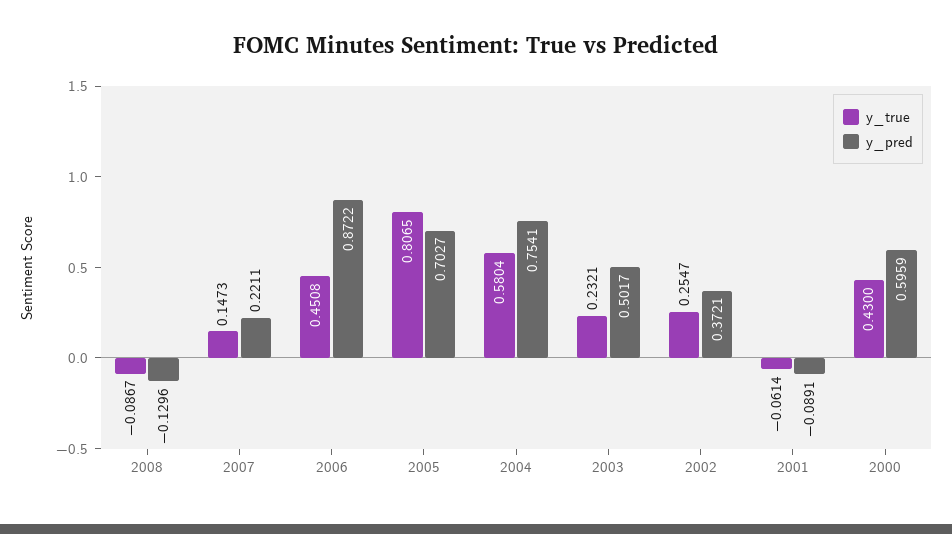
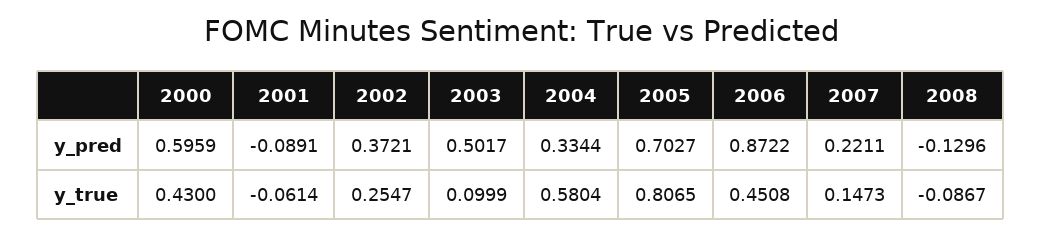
y_pred, 2004: 0.7541 -> 0.3344
y_true, 2003: 0.2321 -> 0.0999

